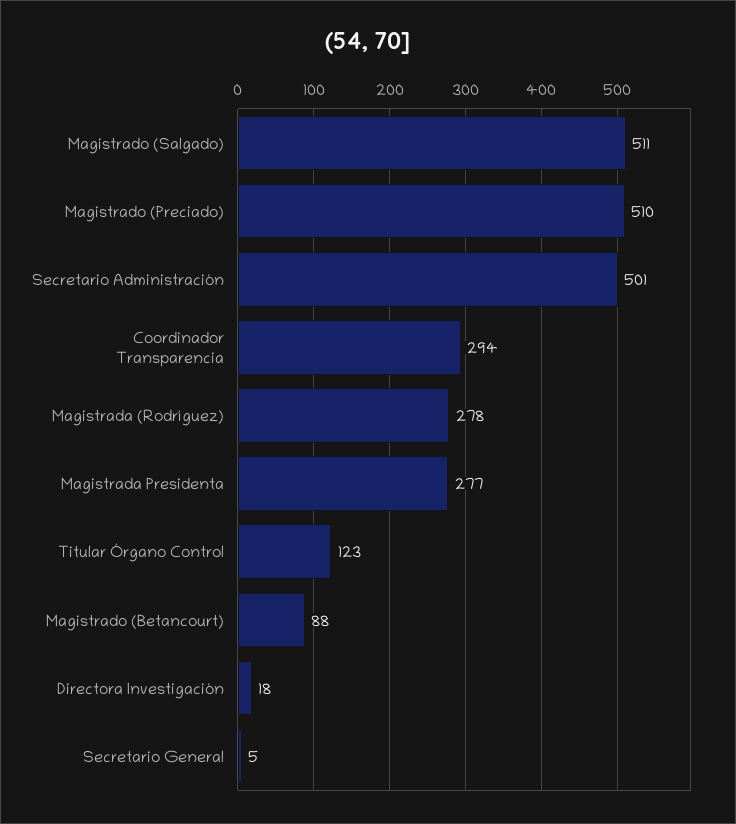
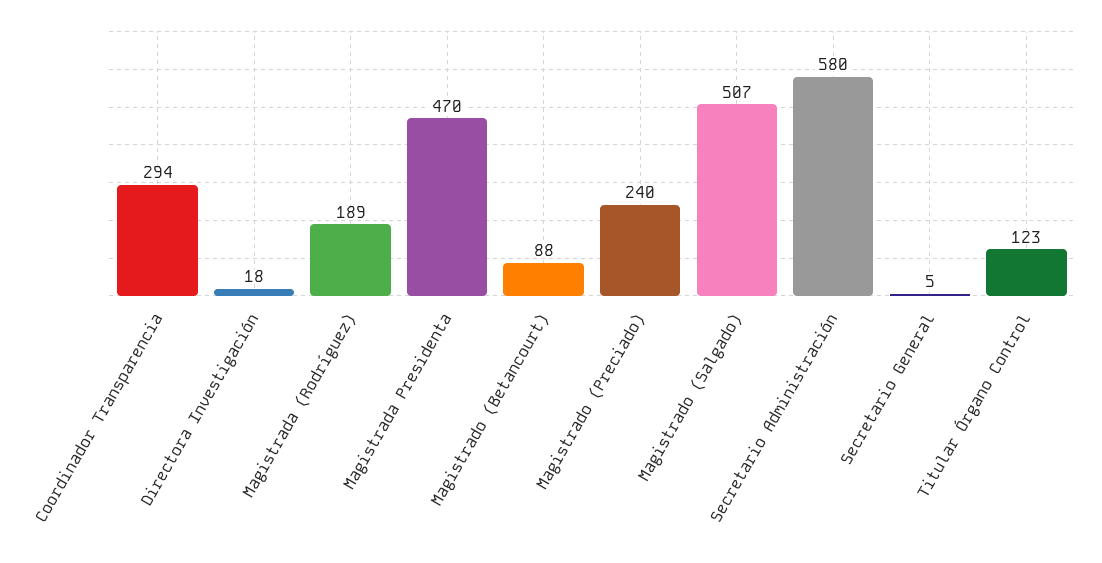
Magistrado (Salgado): 511 -> 507
Magistrado (Preciado): 510 -> 240
Secretario Administración: 501 -> 580
Magistrada (Rodríguez): 278 -> 189
Magistrada Presidenta: 277 -> 470

